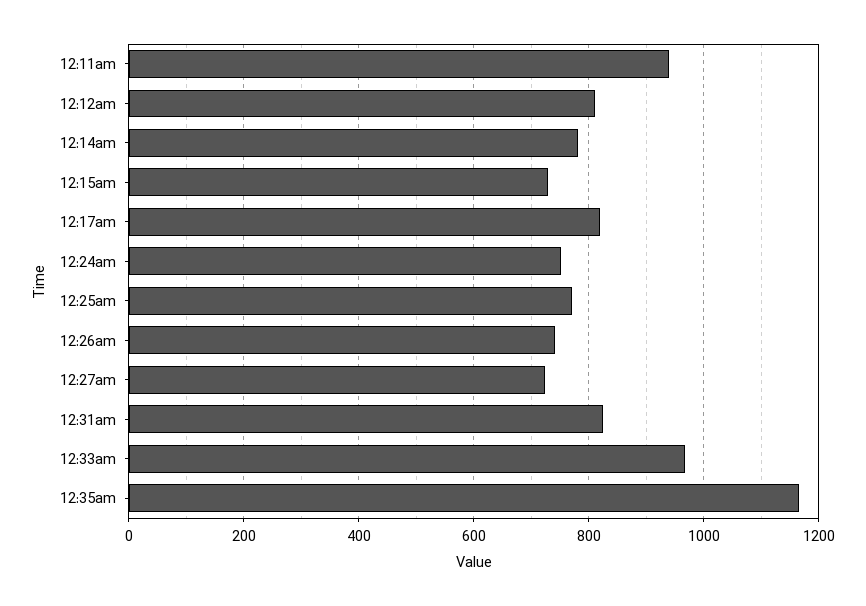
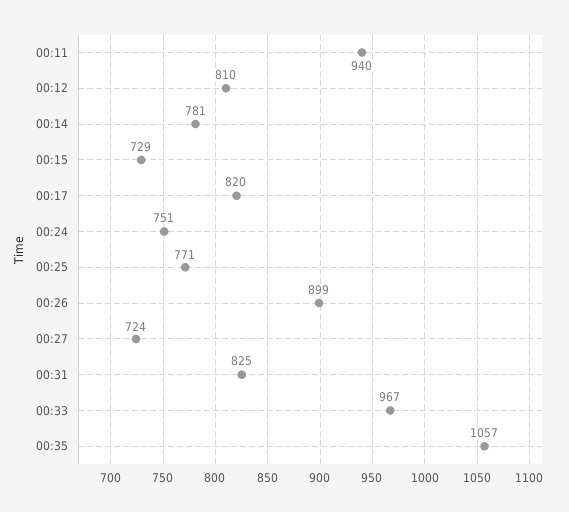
12:26am: 740 -> 899
12:35am: 1160 -> 1057

